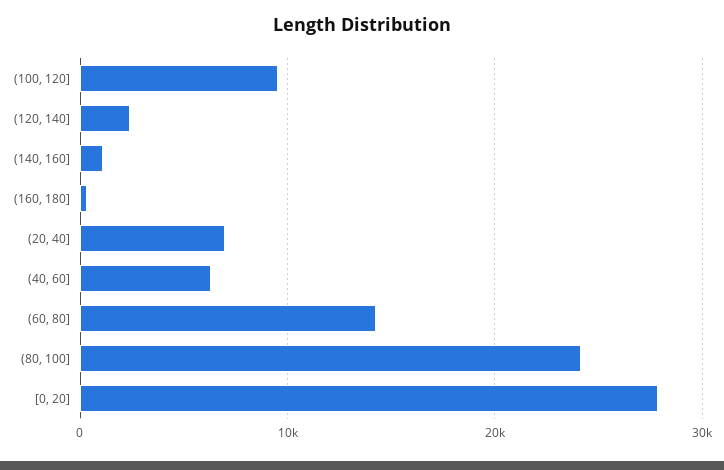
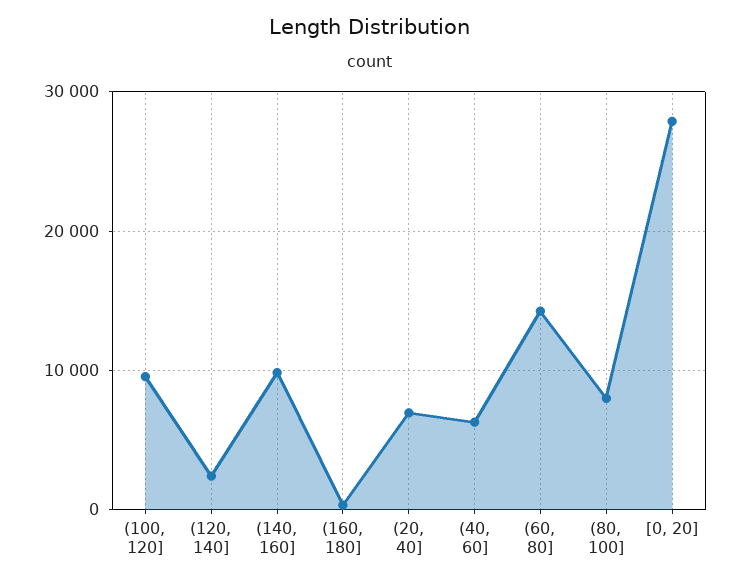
(140, 160]: 1000 -> 10000
(80, 100]: 24000 -> 8000

